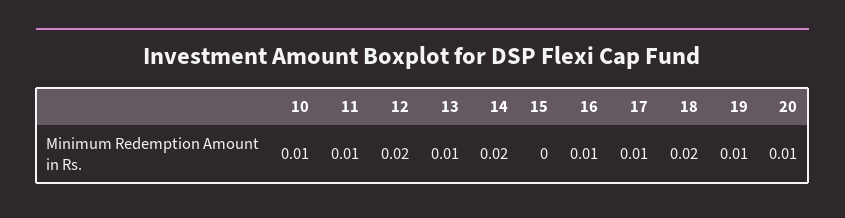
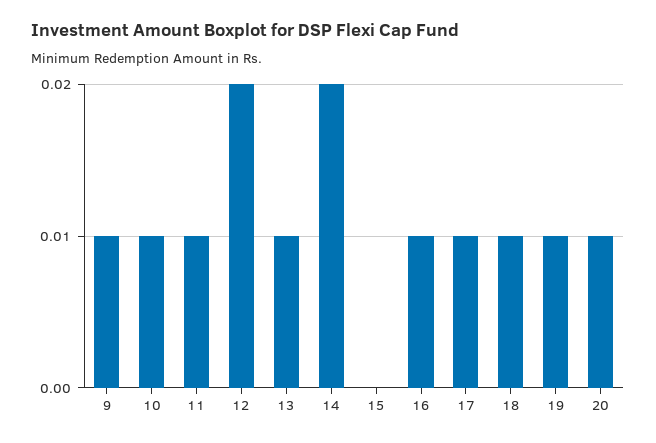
18: 0.02 -> 0.01
9: none -> 0.01

